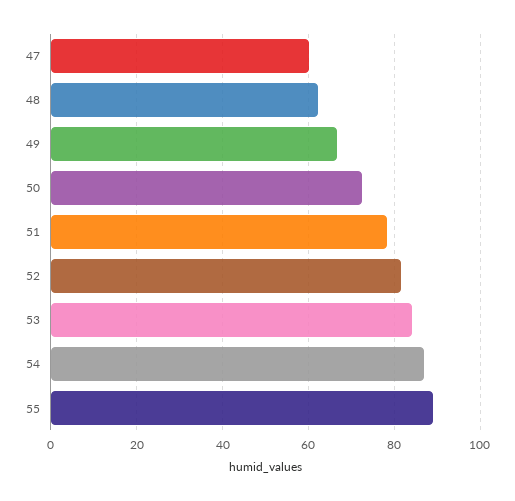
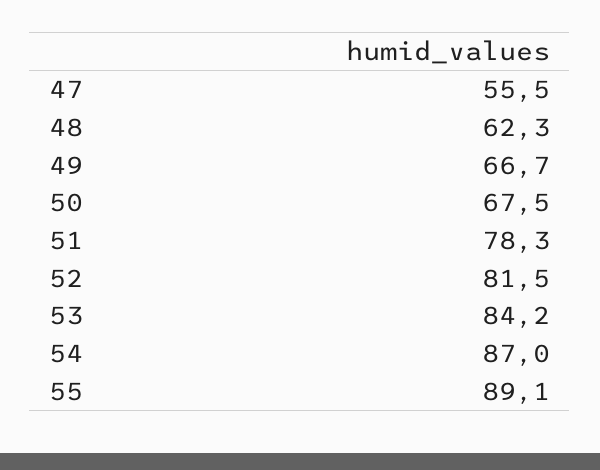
47: 60 -> 55.5
50: 72 -> 67.5

